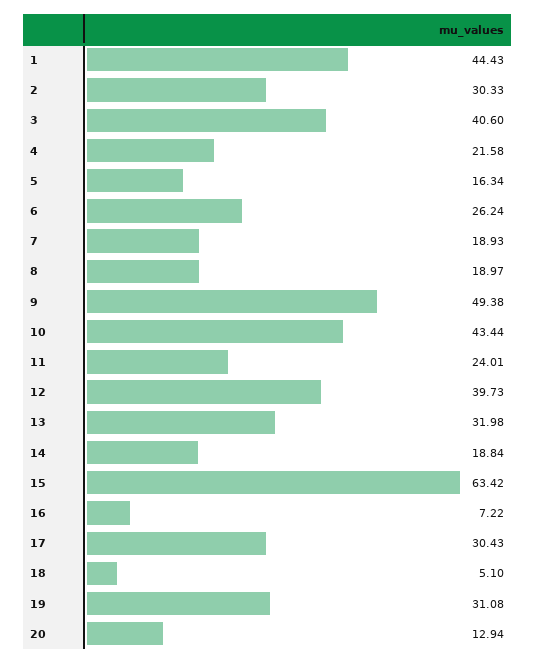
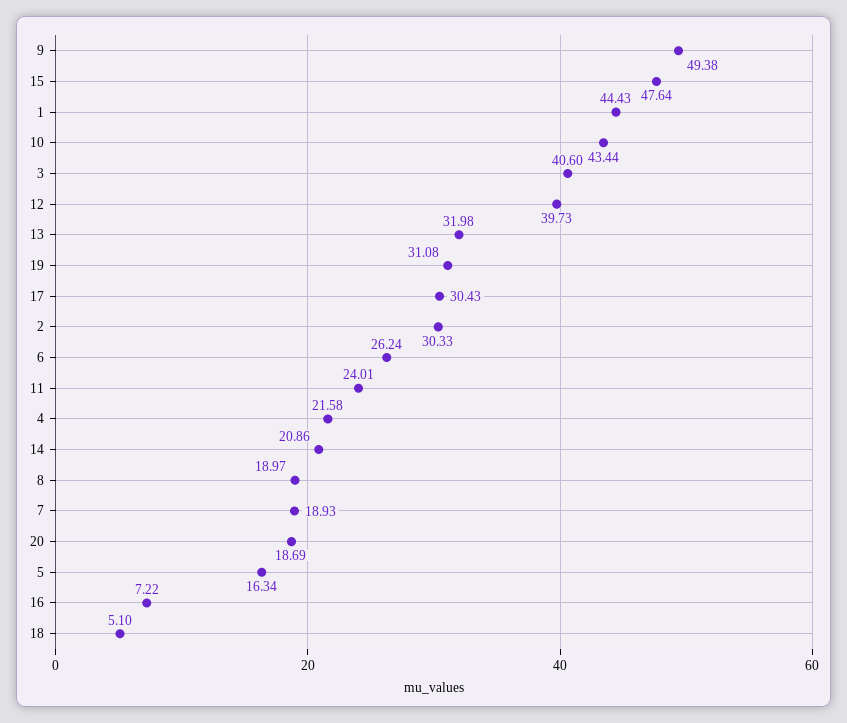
14: 18.84 -> 20.86
15: 63.42 -> 47.64
20: 12.94 -> 18.69

